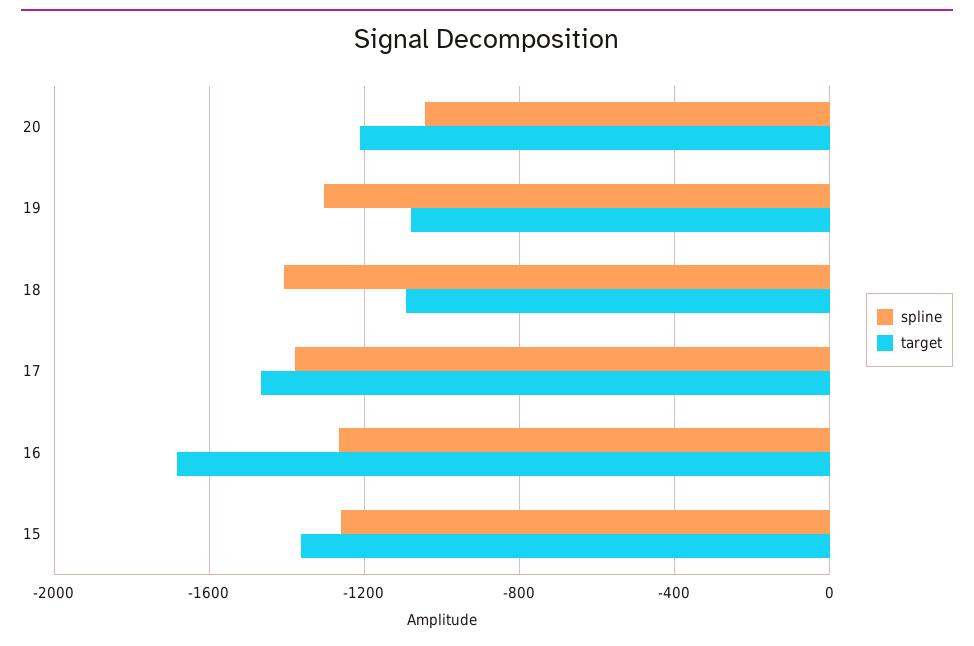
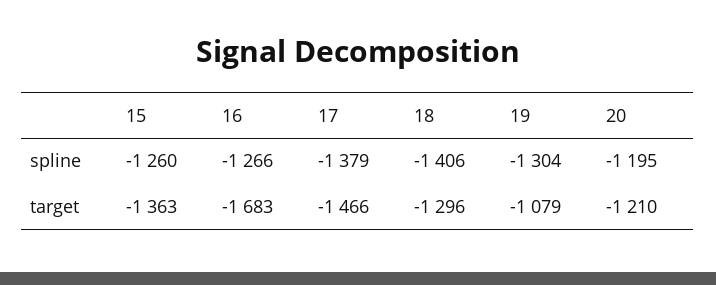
spline, 20: -1050 -> -1195
target, 18: -1100 -> -1296

